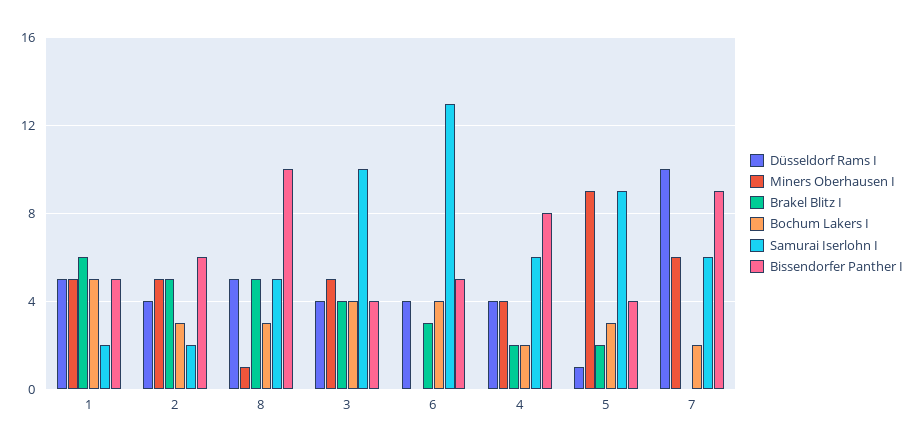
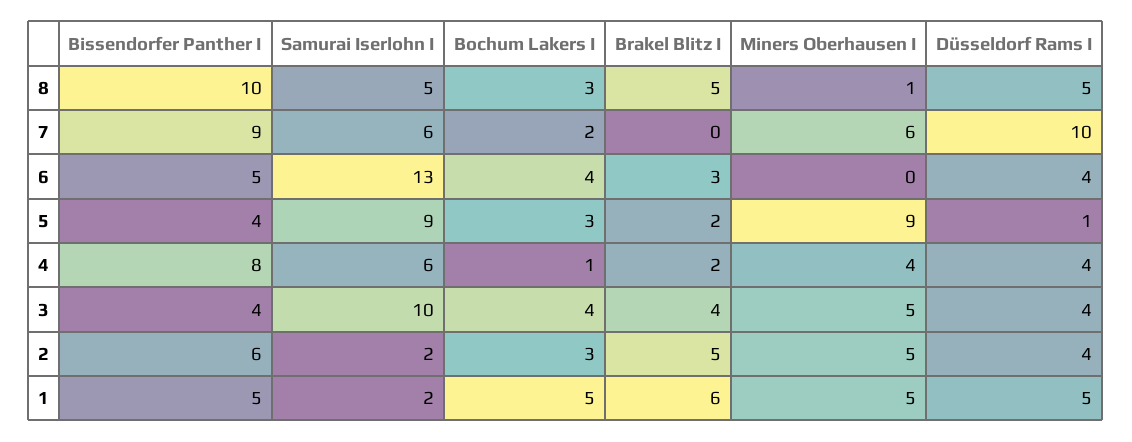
Bochum Lakers I, 4: 2 -> 1

